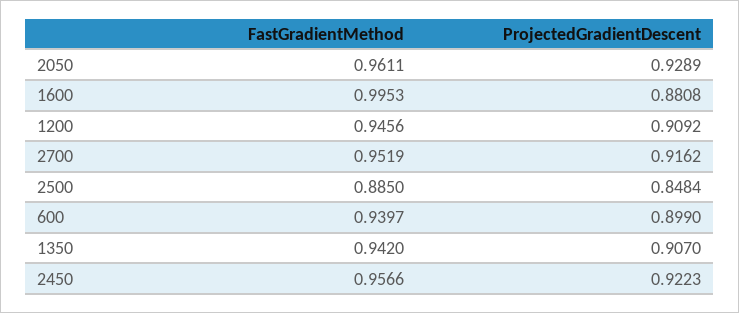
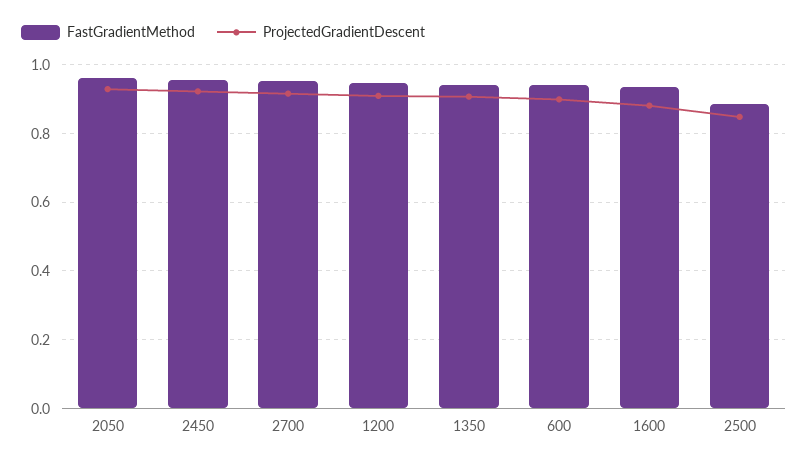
FastGradientMethod, 1600: 0.9953 -> 0.94

